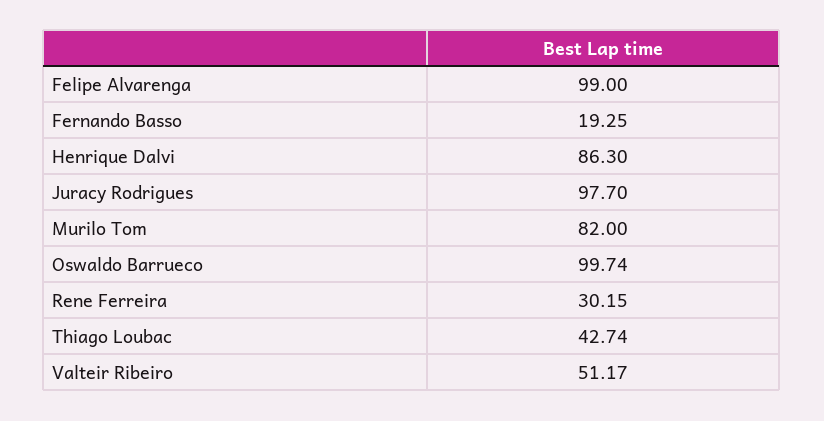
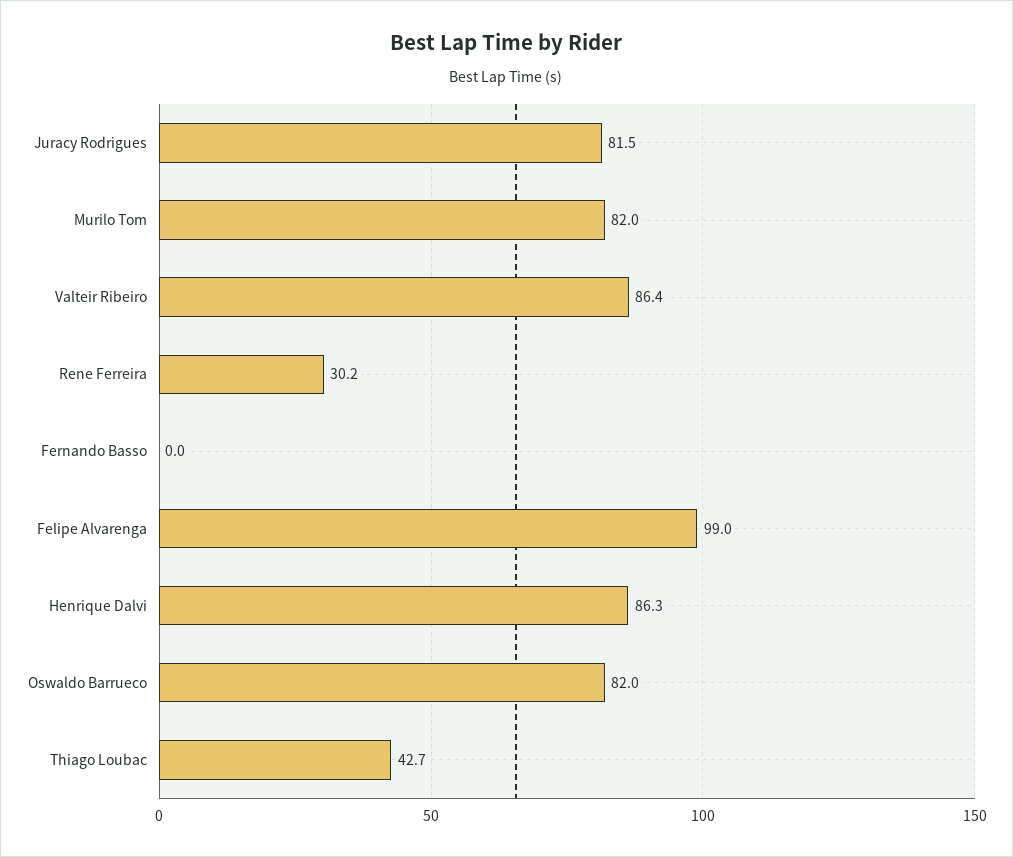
Fernando Basso: 19.25 -> 0
Juracy Rodrigues: 97.7 -> 81.5
Oswaldo Barrueco: 99.74 -> 82
Valteir Ribeiro: 51.17 -> 86.4

